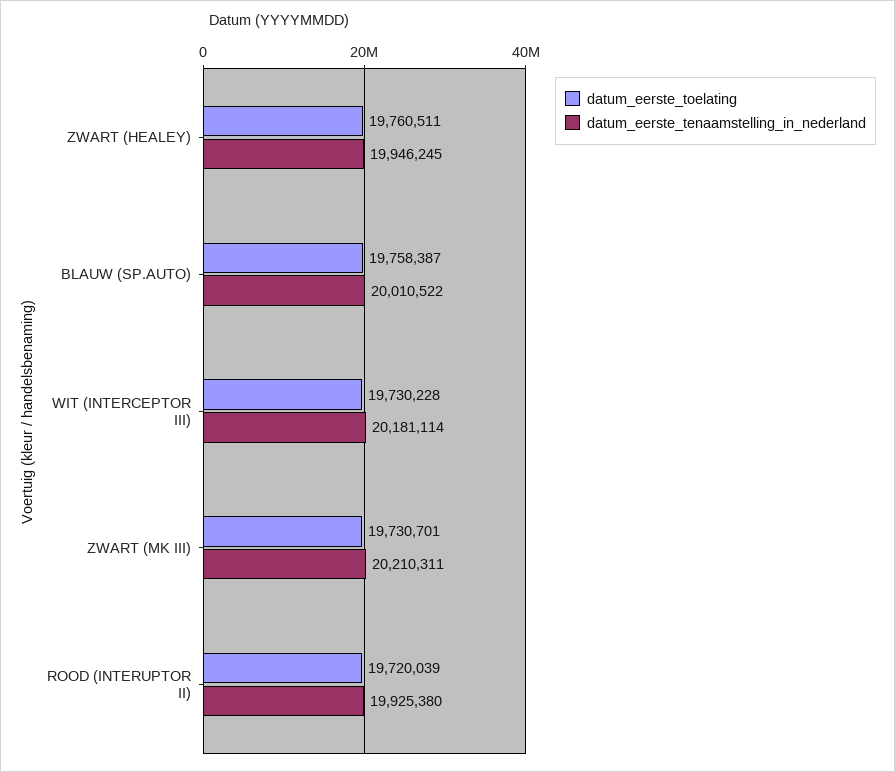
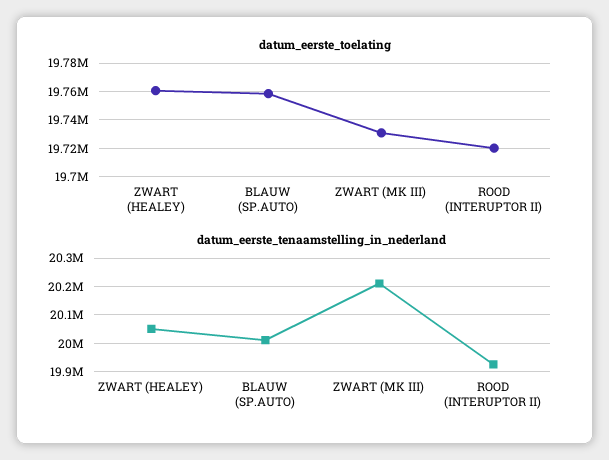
datum_eerste_tenaamstelling_in_nederland, ZWART (HEALEY): 19946245 -> 20050000
datum_eerste_toelating, WIT (INTERCEPTOR III): 19730228 -> none
datum_eerste_tenaamstelling_in_nederland, WIT (INTERCEPTOR III): 20181114 -> none

